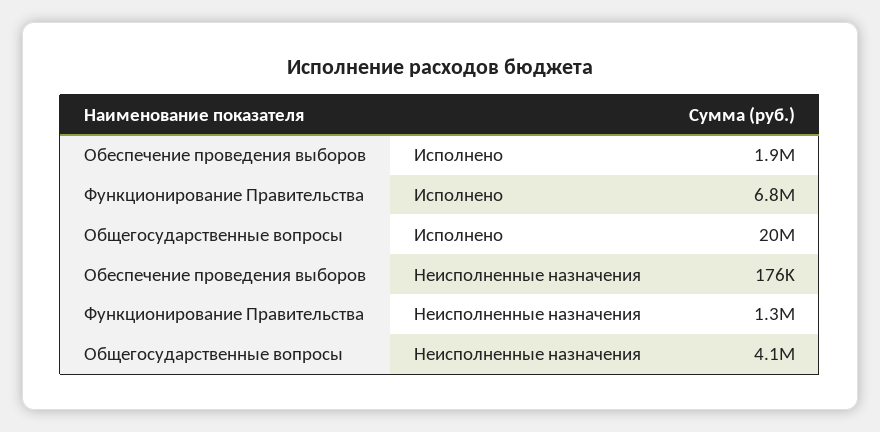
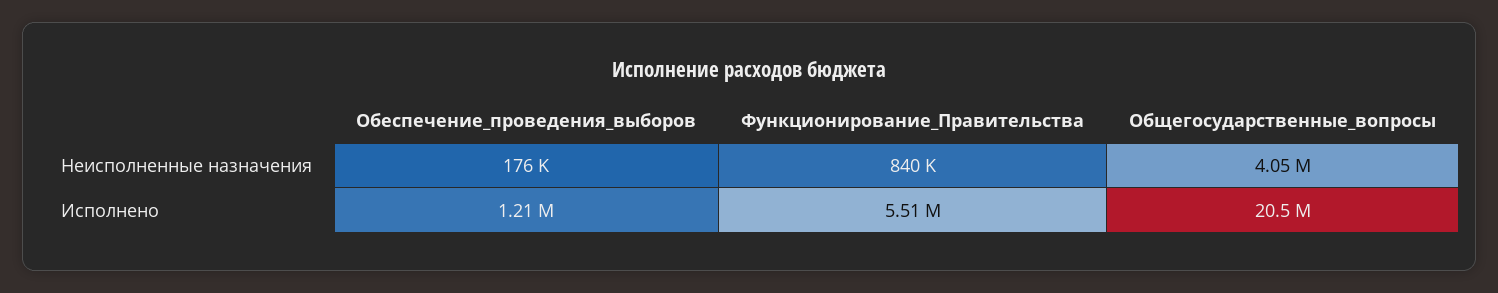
Обеспечение проведения выборов, Исполнено: 1900000 -> 1210000
Функционирование Правительства, Исполнено: 6800000 -> 5510000
Функционирование Правительства, Неисполненные назначения: 1300000 -> 840000

